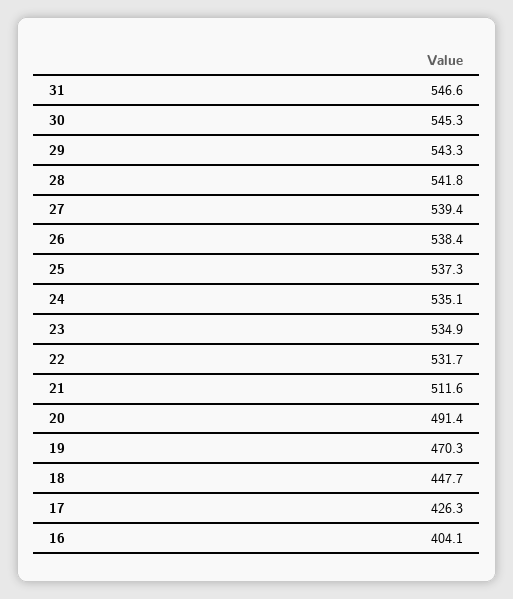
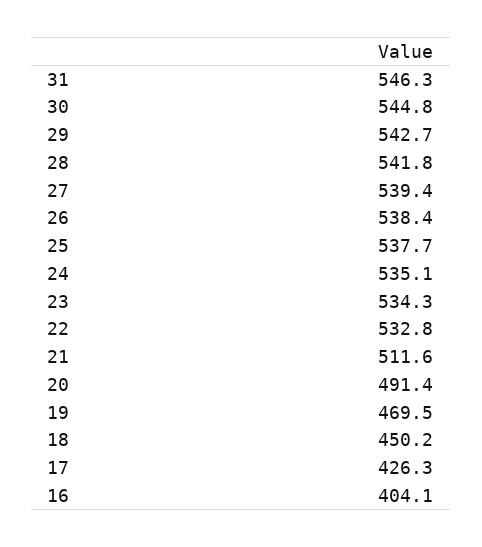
31: 546.6 -> 546.3
30: 545.3 -> 544.8
29: 543.3 -> 542.7
25: 537.3 -> 537.7
23: 534.9 -> 534.3
22: 531.7 -> 532.8
19: 470.3 -> 469.5
18: 447.7 -> 450.2

